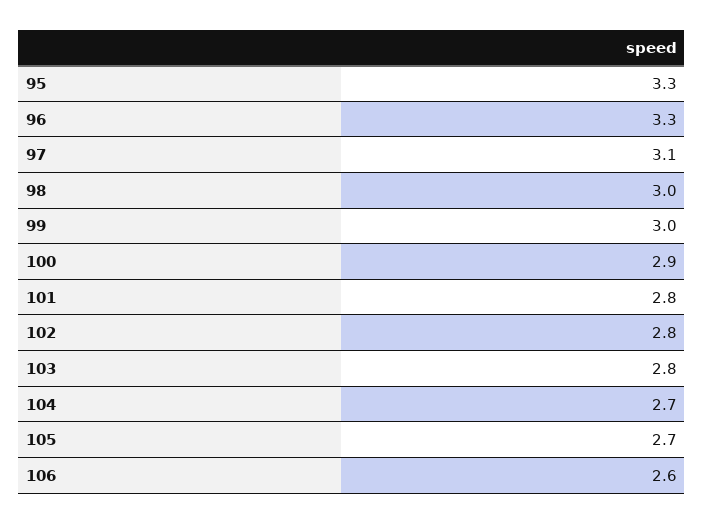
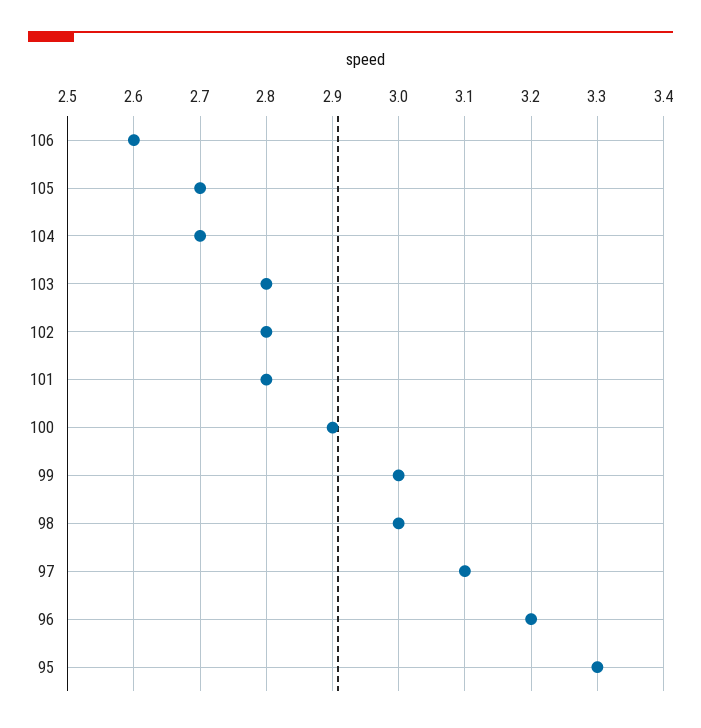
96: 3.3 -> 3.2

